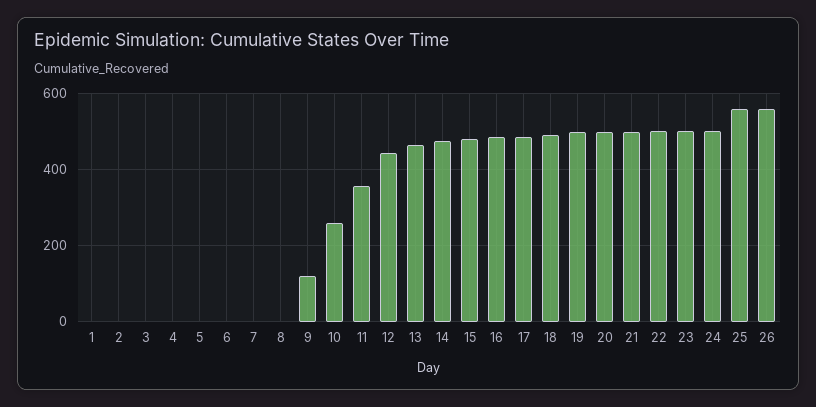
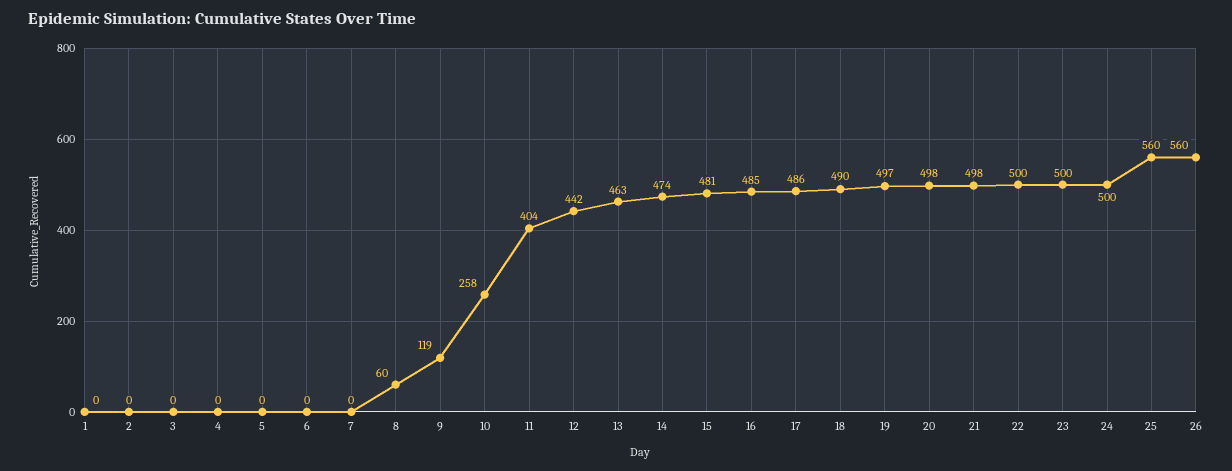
8: 0 -> 60
11: 360 -> 404

